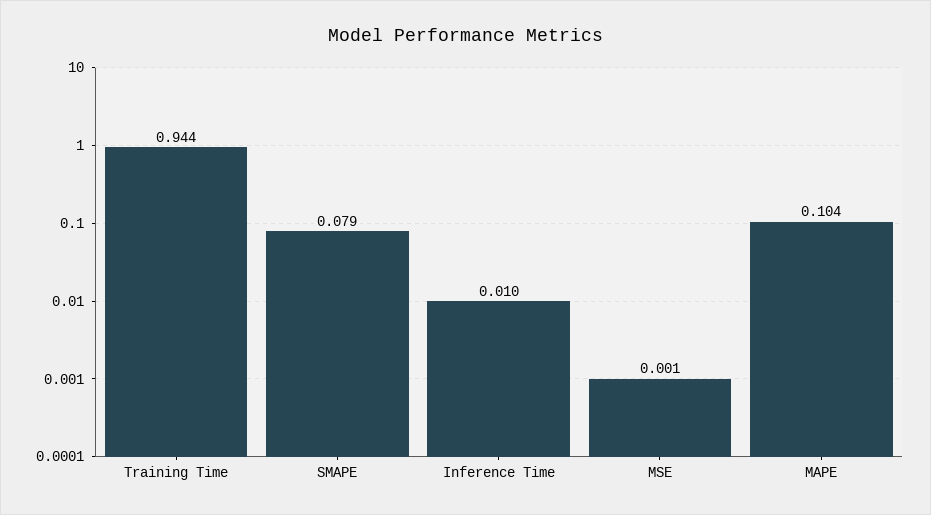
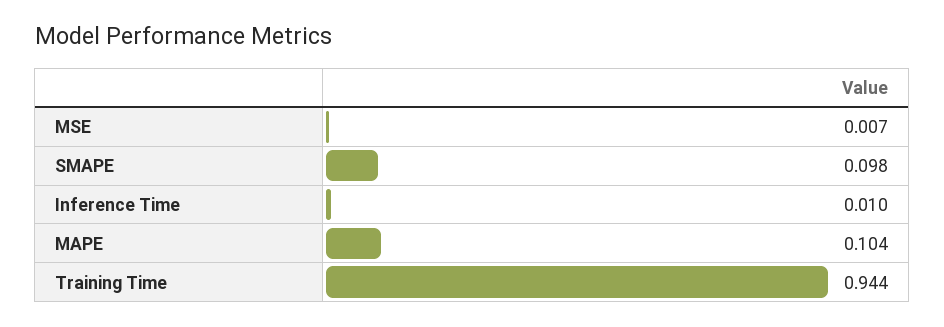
SMAPE: 0.079 -> 0.098
MSE: 0.001 -> 0.007

